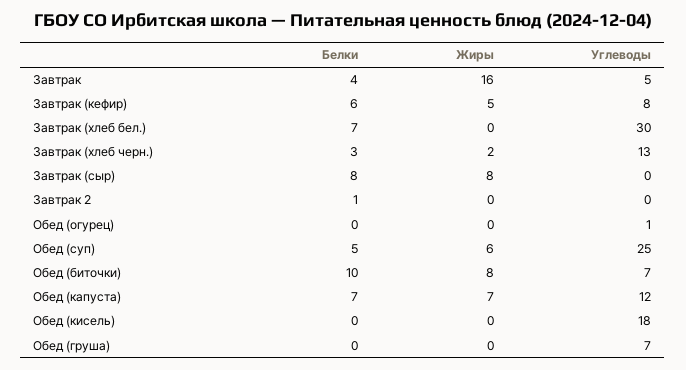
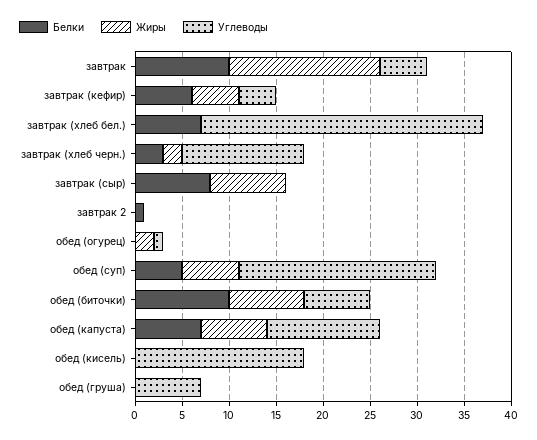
Белки, Завтрак: 4 -> 10
Углеводы, Завтрак (кефир): 8 -> 4
Жиры, Обед (огурец): 0 -> 2
Углеводы, Обед (суп): 25 -> 21

